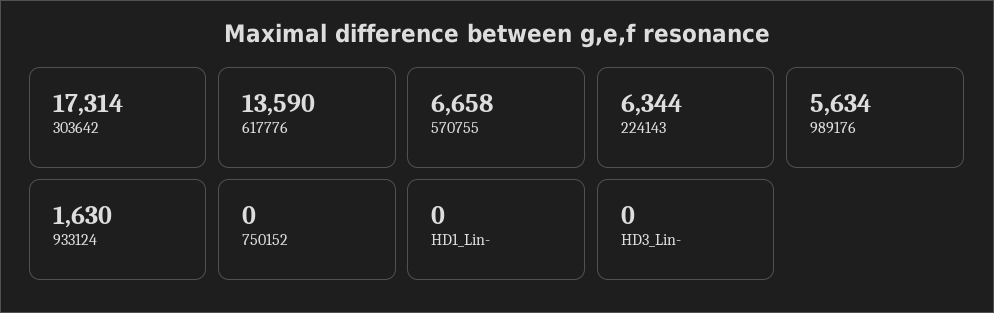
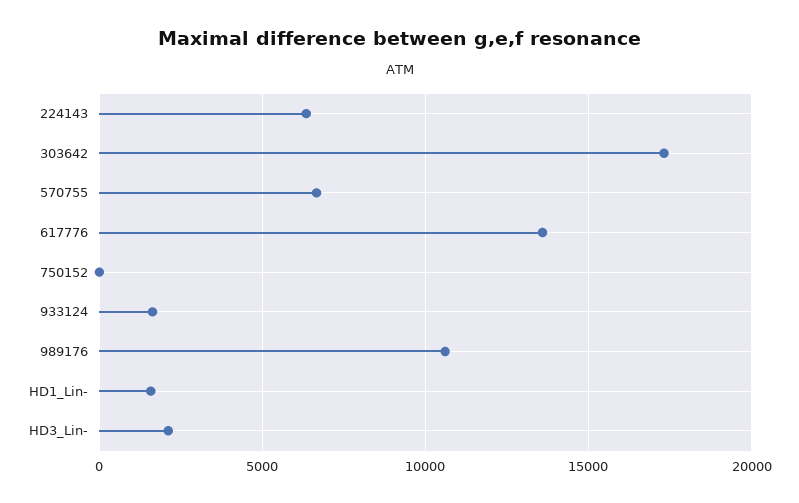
989176: 5634 -> 10500
HD1_Lin-: 0 -> 1500
HD3_Lin-: 0 -> 2000

